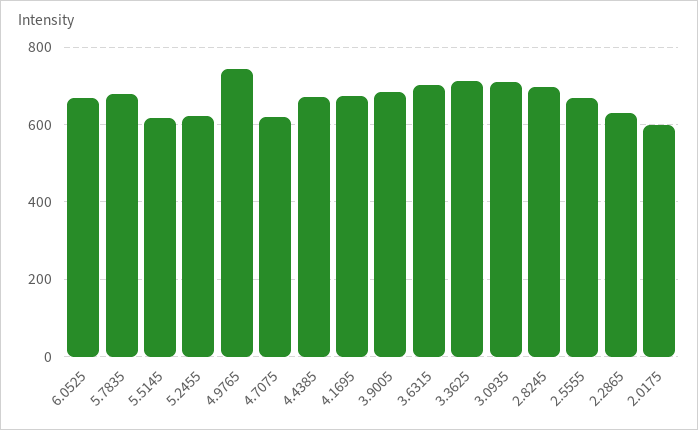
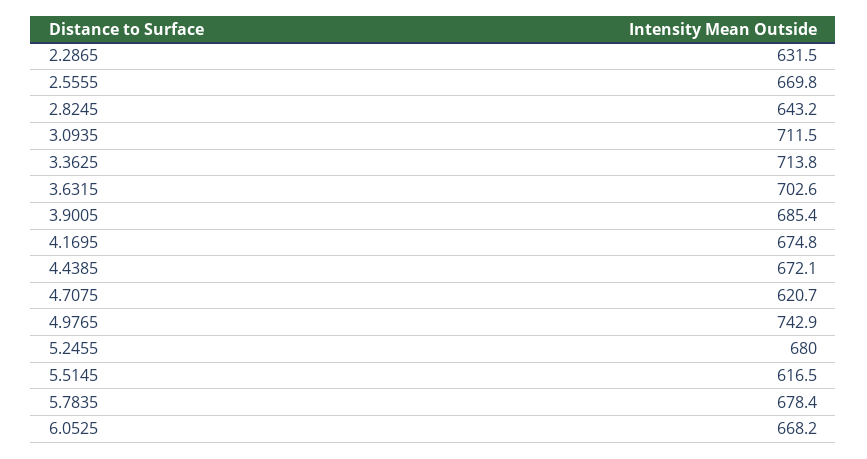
5.2455: 620 -> 680
2.8245: 700 -> 643.2
2.0175: 600 -> none

